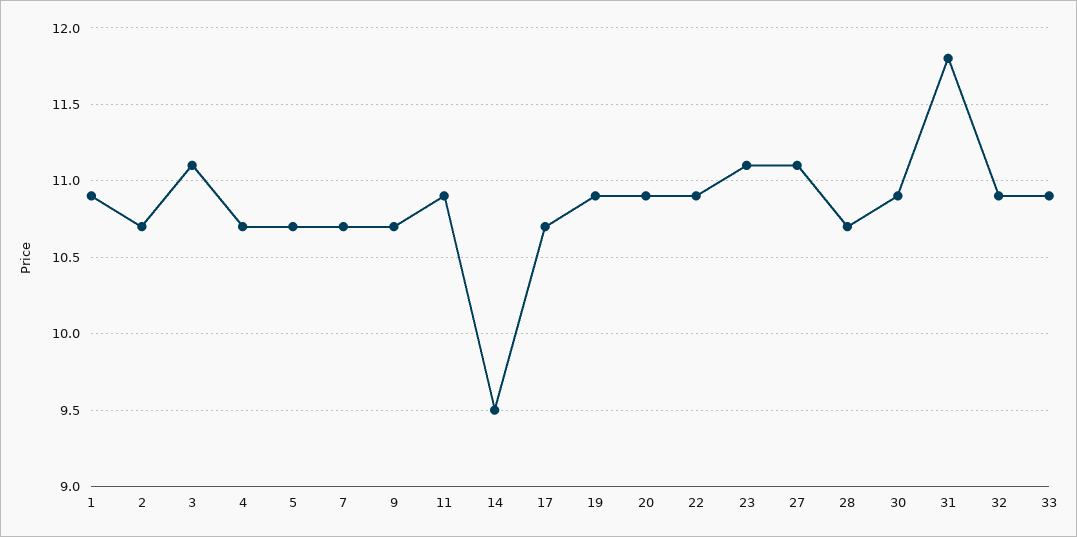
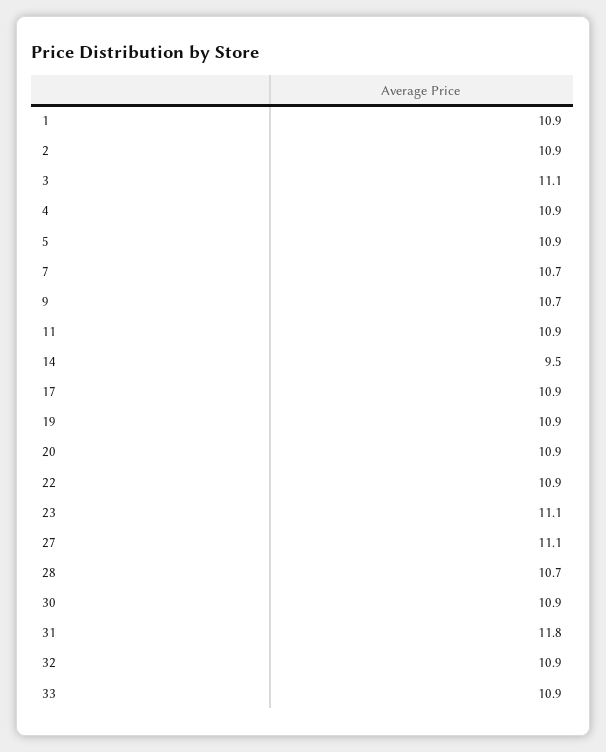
2: 10.7 -> 10.9
4: 10.7 -> 10.9
5: 10.7 -> 10.9
17: 10.7 -> 10.9

